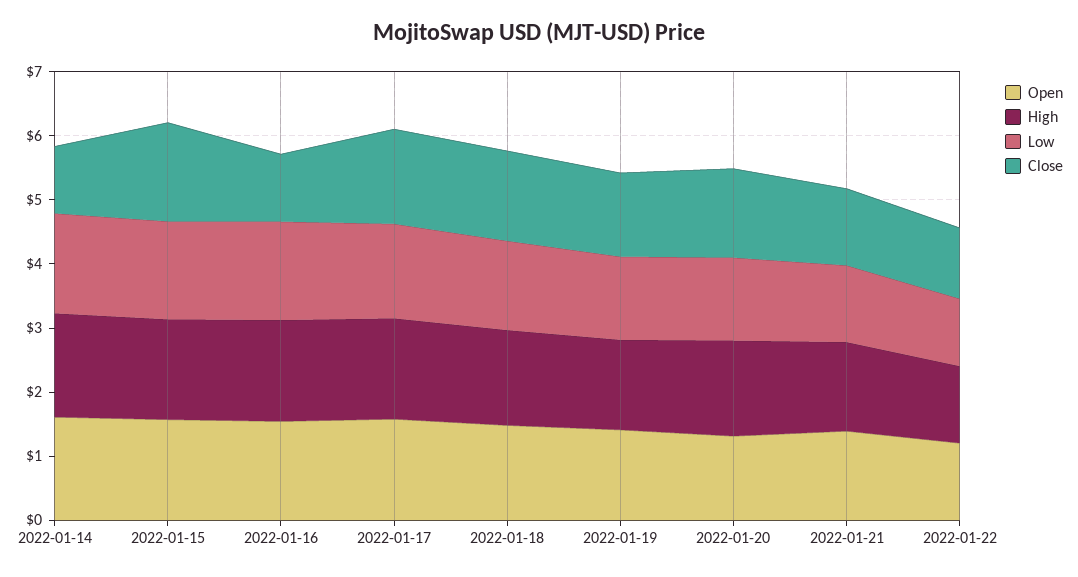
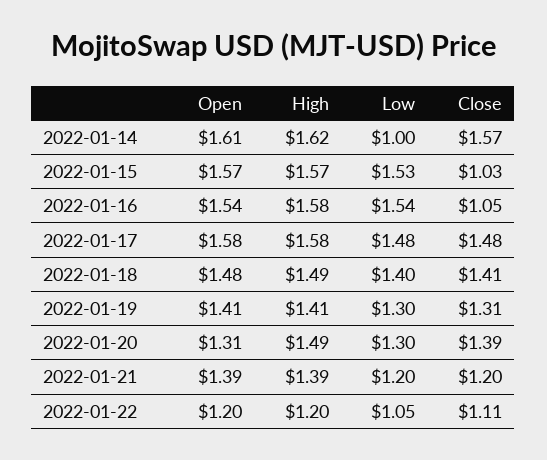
Low, 2022-01-14: 1.6 -> 1
Close, 2022-01-14: 1 -> 1.57
Close, 2022-01-15: 1.6 -> 1.03

